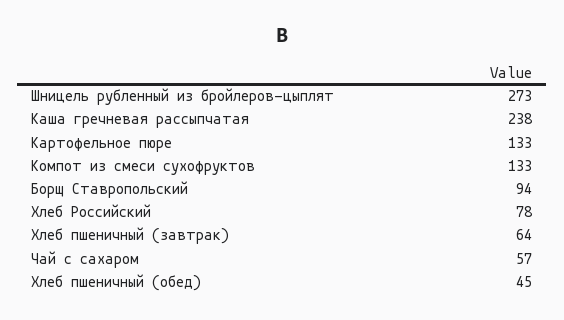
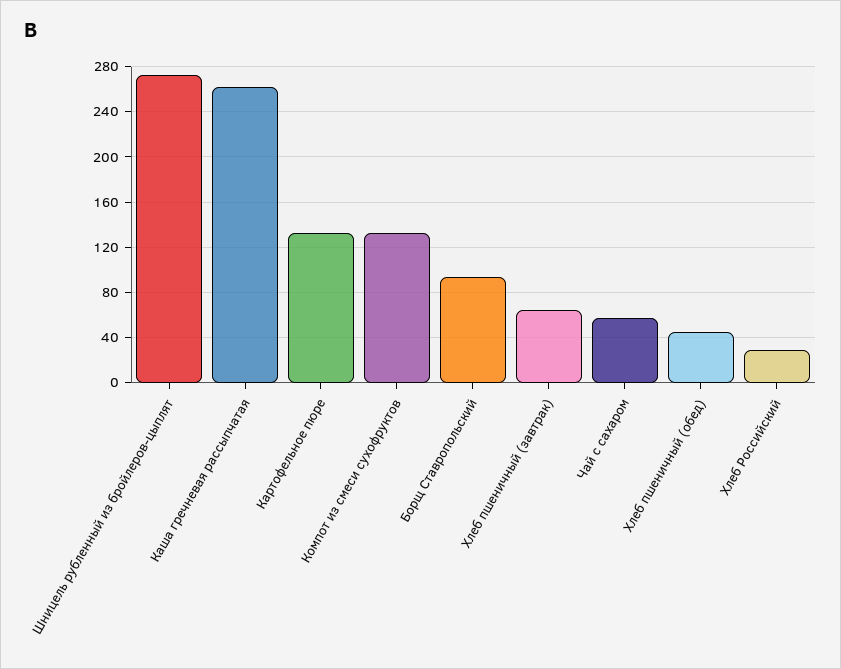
Каша гречневая рассыпчатая: 238 -> 260
Хлеб Российский: 78 -> 30

